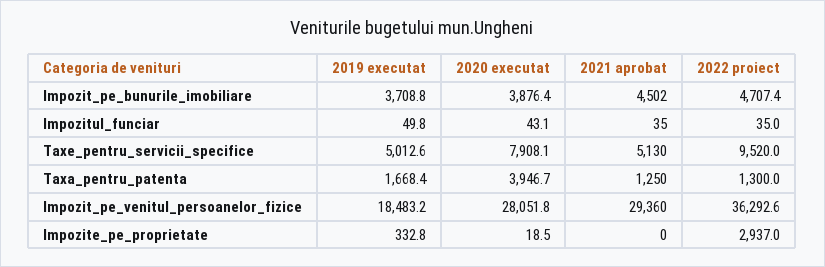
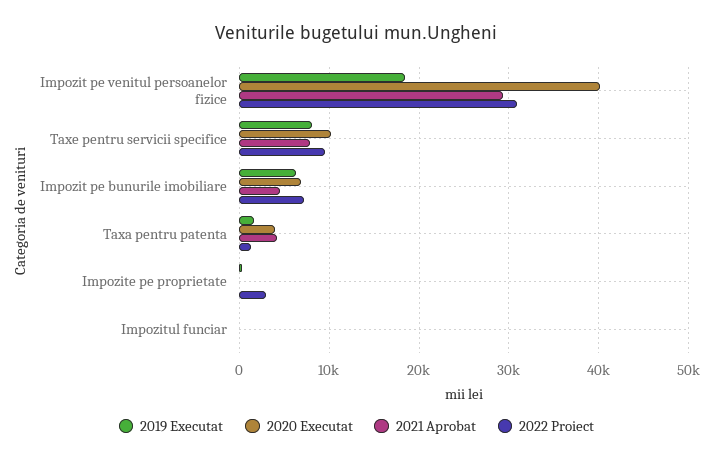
2019 executat, Impozit_pe_bunurile_imobiliare: 3708.8 -> 6000
2020 executat, Impozit_pe_bunurile_imobiliare: 3876.4 -> 7000
2022 proiect, Impozit_pe_bunurile_imobiliare: 4707.4 -> 7000
2019 executat, Taxe_pentru_servicii_specifice: 5012.6 -> 8000
2020 executat, Taxe_pentru_servicii_specifice: 7908.1 -> 10000
2021 aprobat, Taxe_pentru_servicii_specifice: 5130 -> 8000
2021 aprobat, Taxa_pentru_patenta: 1250 -> 4000
2020 executat, Impozit_pe_venitul_persoanelor_fizice: 28051.8 -> 40000
2022 proiect, Impozit_pe_venitul_persoanelor_fizice: 36292.6 -> 31000

